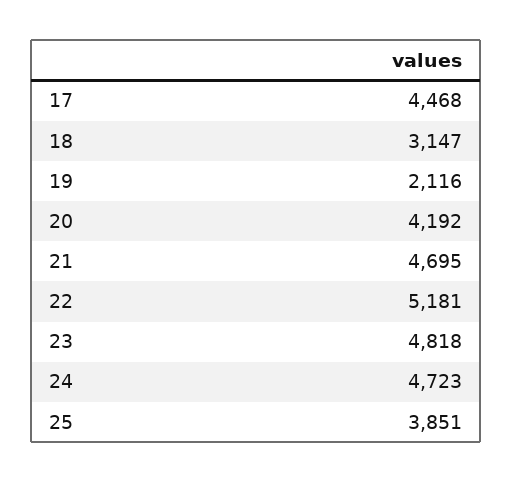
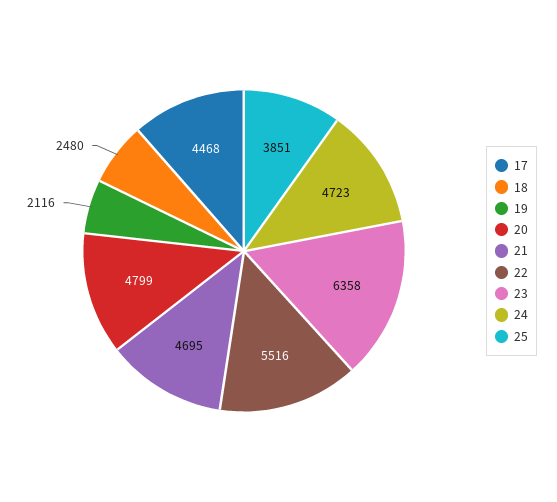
18: 3147 -> 2480
20: 4192 -> 4799
22: 5181 -> 5516
23: 4818 -> 6358

